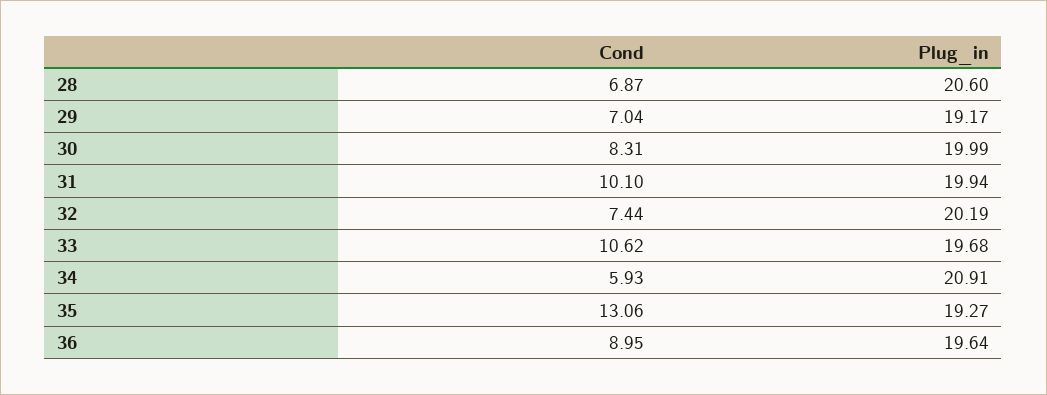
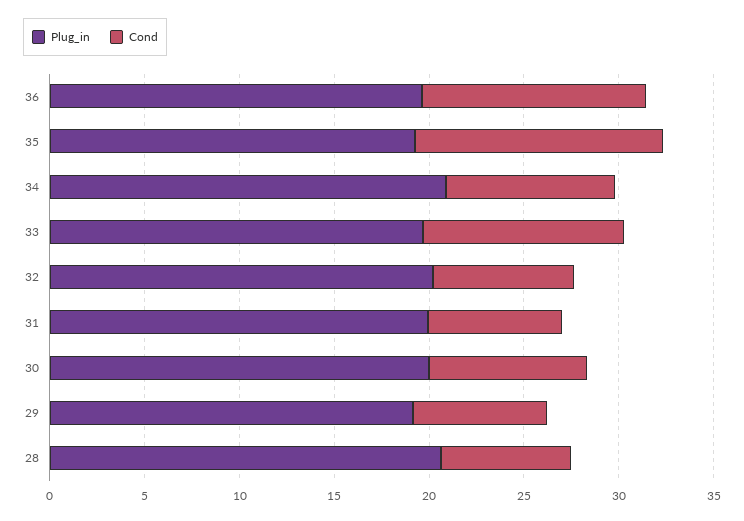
Cond, 31: 10.1 -> 7
Cond, 34: 5.93 -> 9
Cond, 36: 8.95 -> 12

